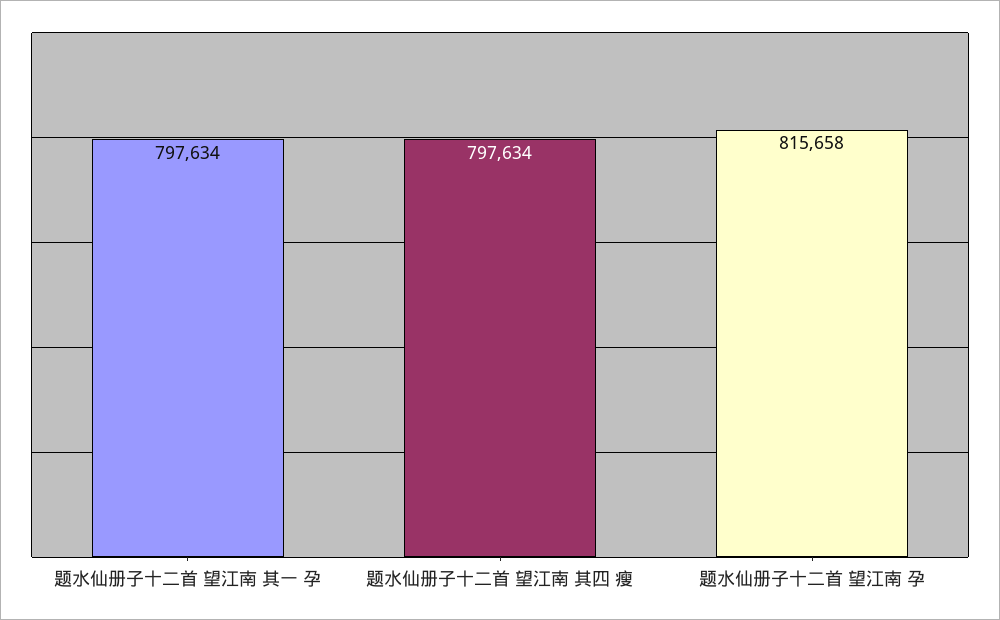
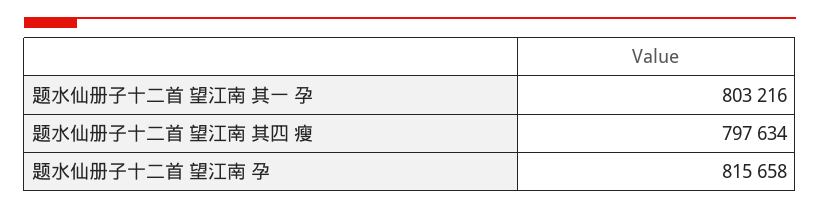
题水仙册子十二首 望江南 其一 孕: 797634 -> 803216

